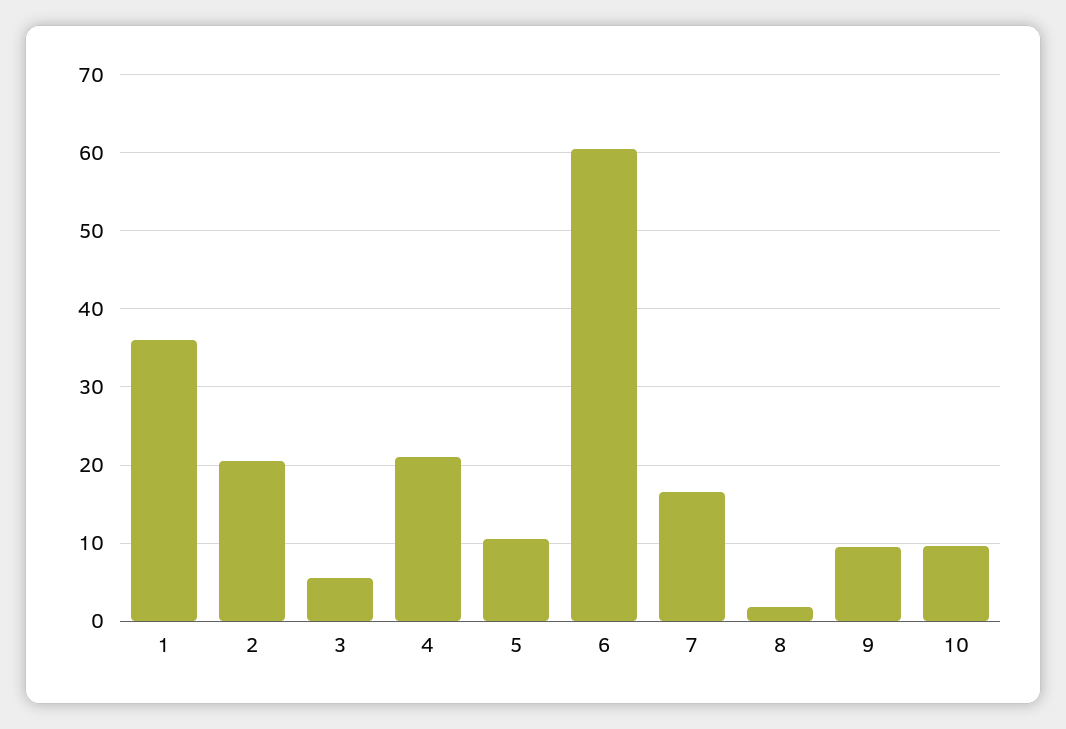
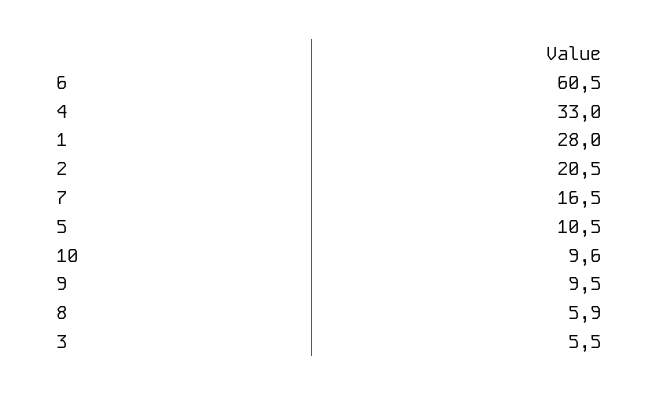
1: 36 -> 28
4: 21 -> 33
8: 2 -> 5.9

